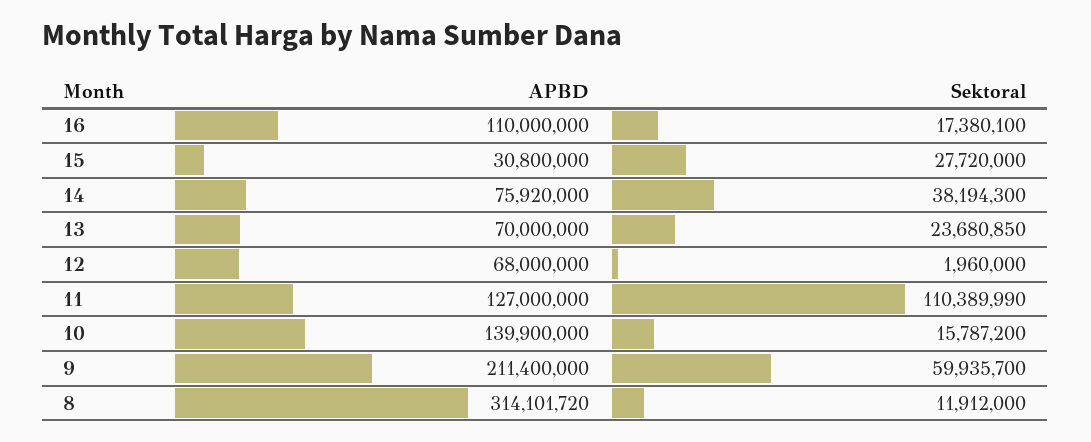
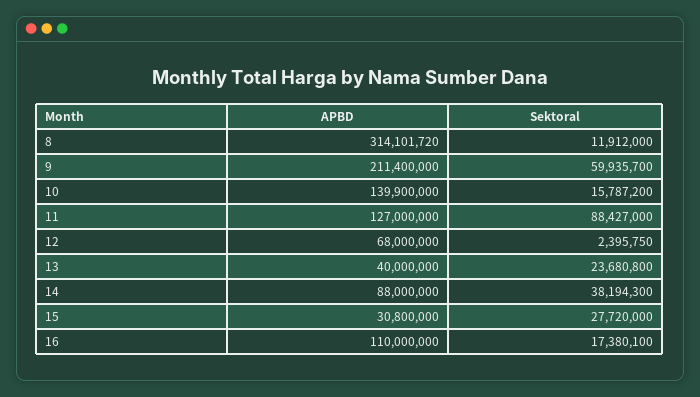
APBD, 14: 75920000 -> 88000000
APBD, 13: 70000000 -> 40000000
Sektoral, 13: 23680850 -> 23680800
Sektoral, 12: 1960000 -> 2395750
Sektoral, 11: 110389990 -> 88427000

